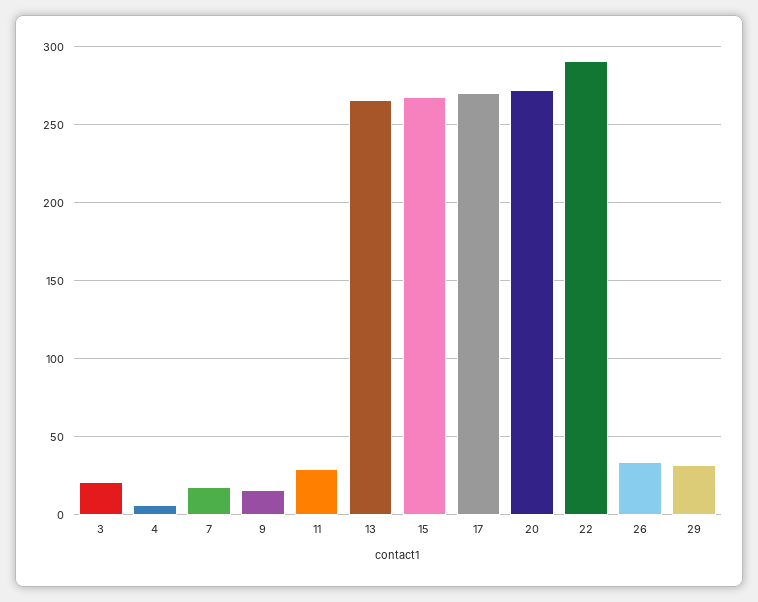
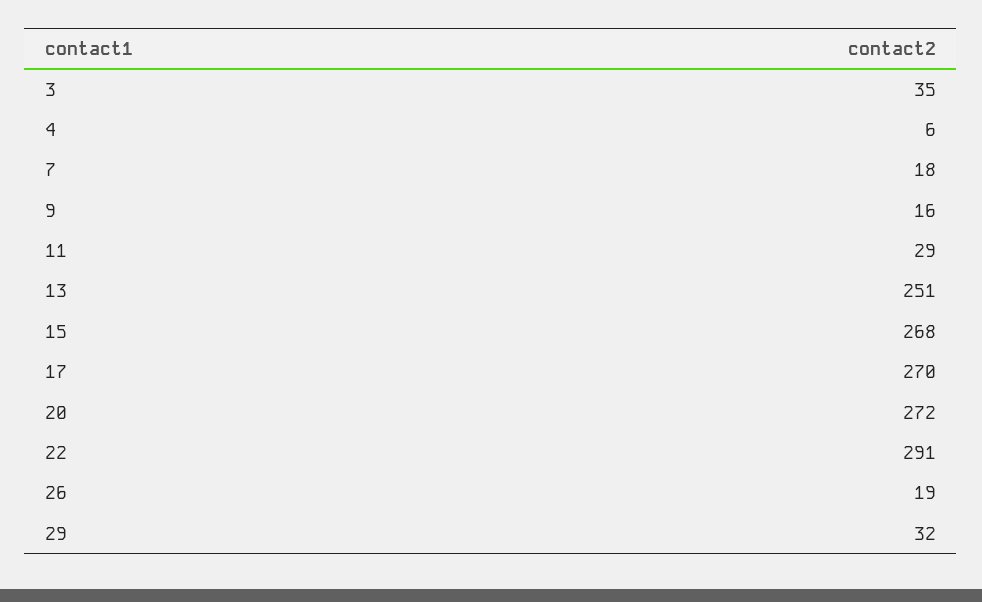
3: 20 -> 35
13: 265 -> 251
26: 35 -> 19

